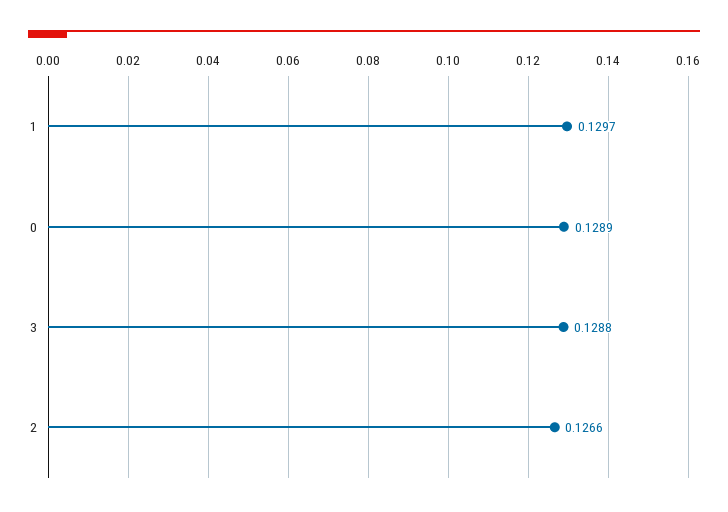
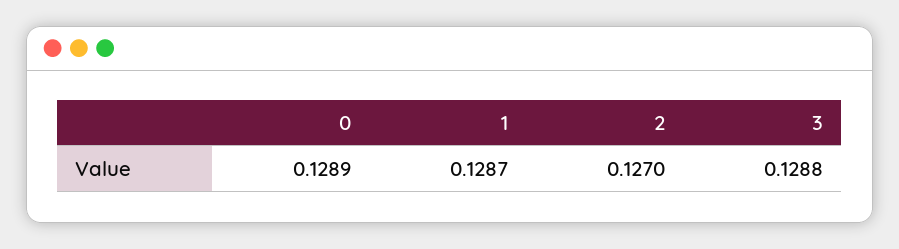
1: 0.1297 -> 0.1287
2: 0.1266 -> 0.127

